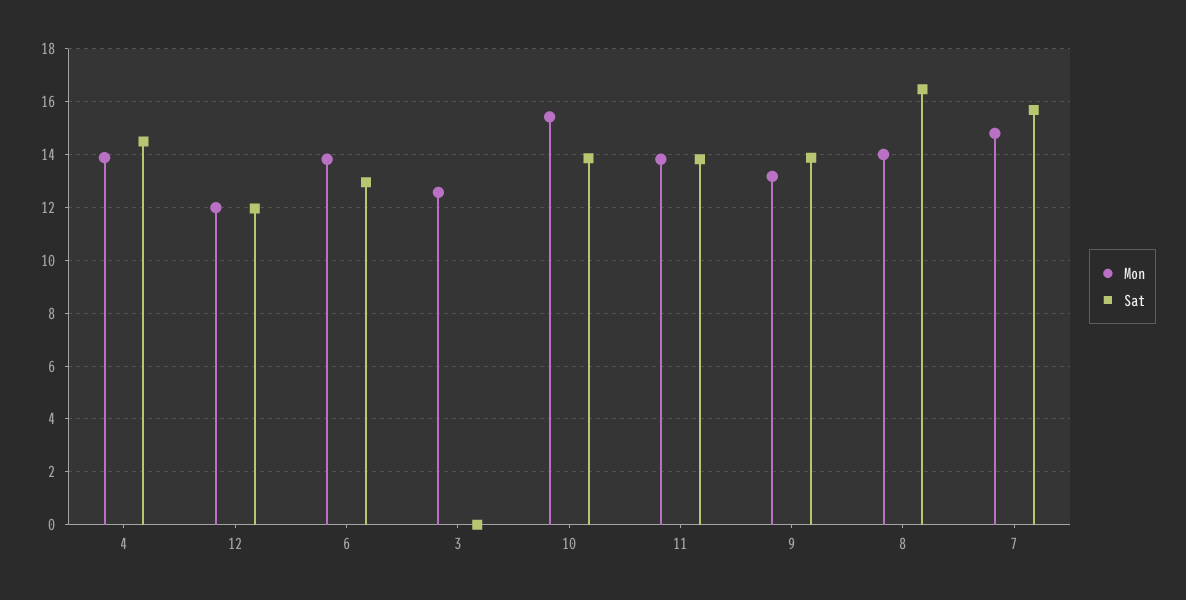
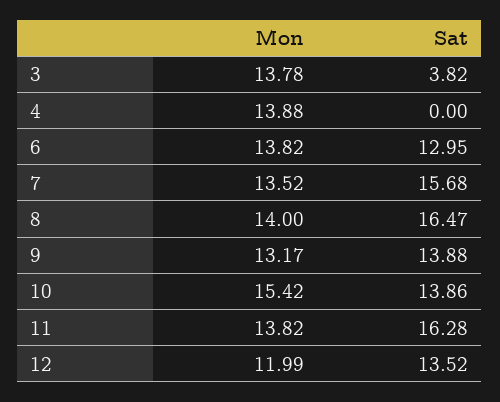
Sat, 4: 14.5 -> 0
Sat, 12: 12 -> 13.52
Mon, 3: 12.5 -> 13.78
Sat, 3: 0 -> 3.82
Sat, 11: 13.75 -> 16.28
Mon, 7: 14.75 -> 13.52

